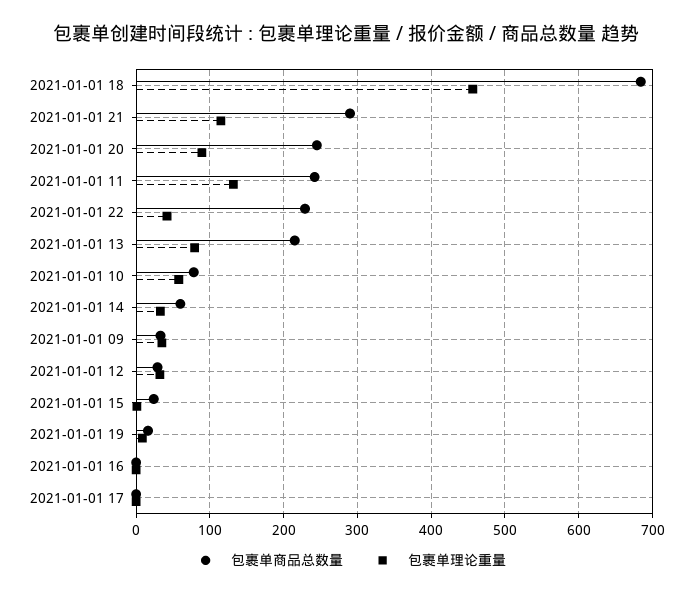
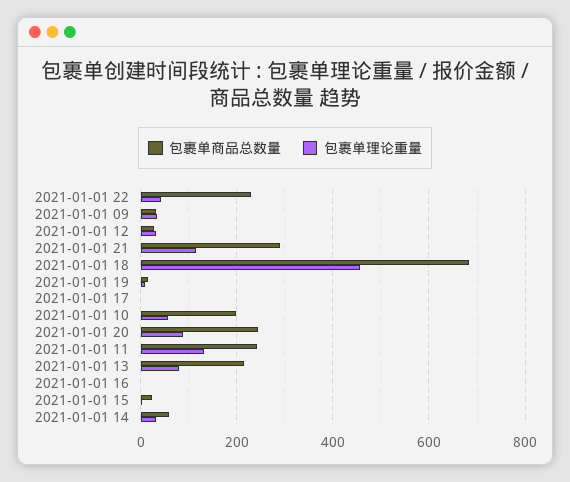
包裹单商品总数量, 2021-01-01 10: 80 -> 200

